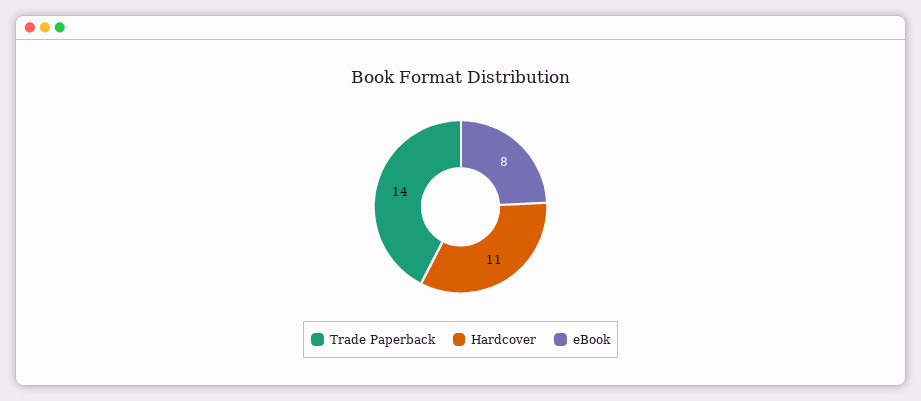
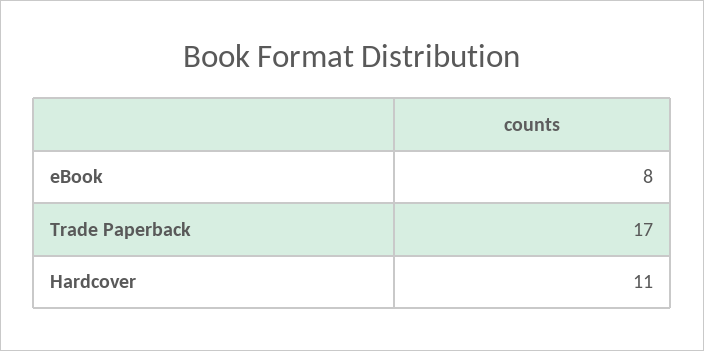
Trade Paperback: 14 -> 17

